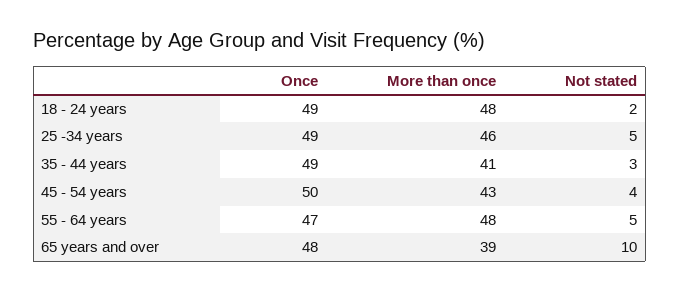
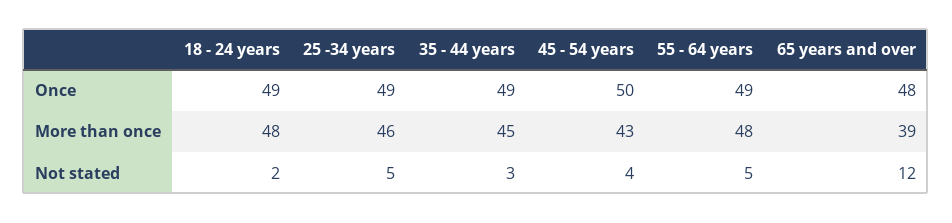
More than once, 35 - 44 years: 41 -> 45
Once, 55 - 64 years: 47 -> 49
Not stated, 65 years and over: 10 -> 12

